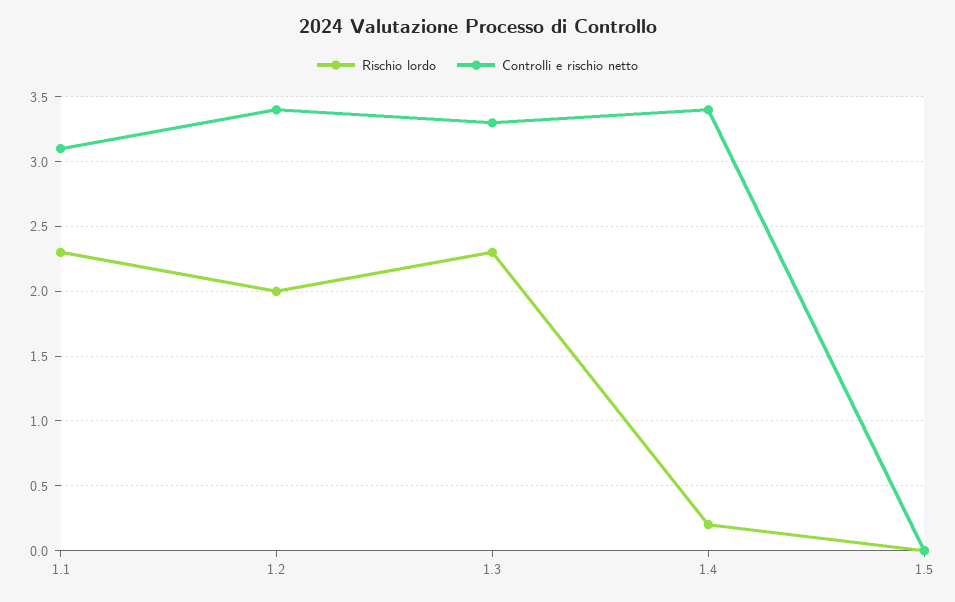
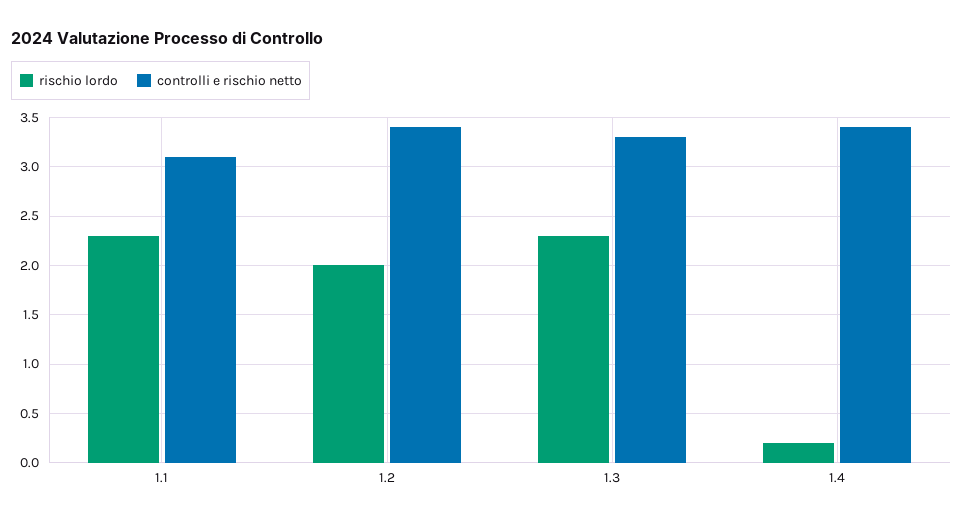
Rischio lordo, 1.5: 0 -> none
Controlli e rischio netto, 1.5: 0 -> none

